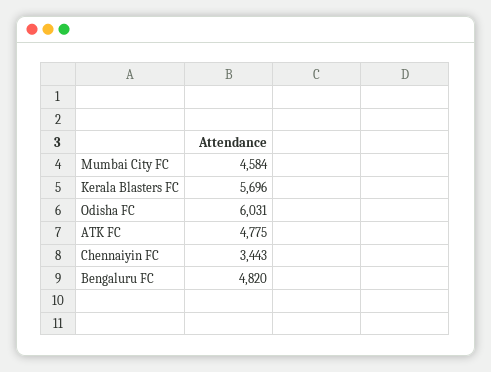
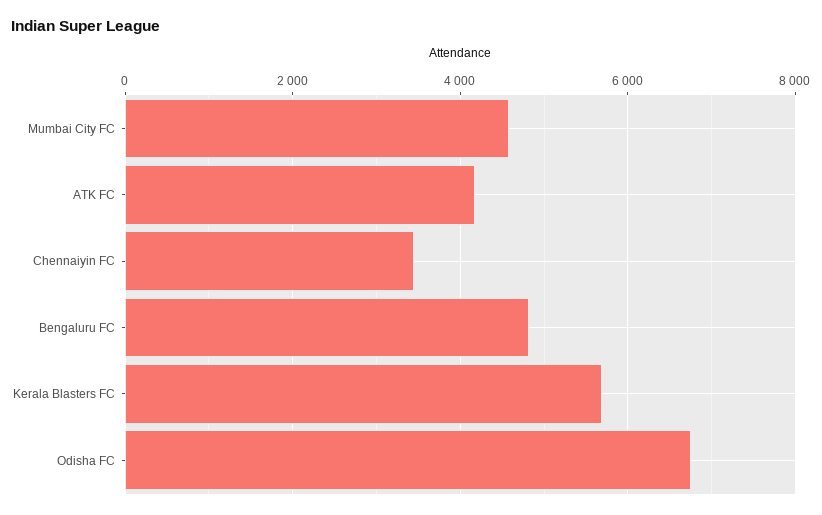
Odisha FC: 6031 -> 6800
ATK FC: 4775 -> 4200

